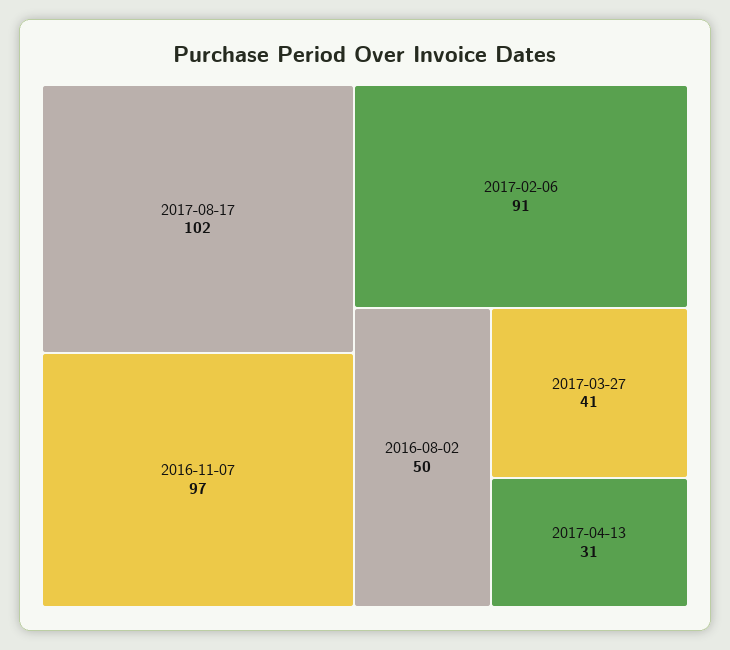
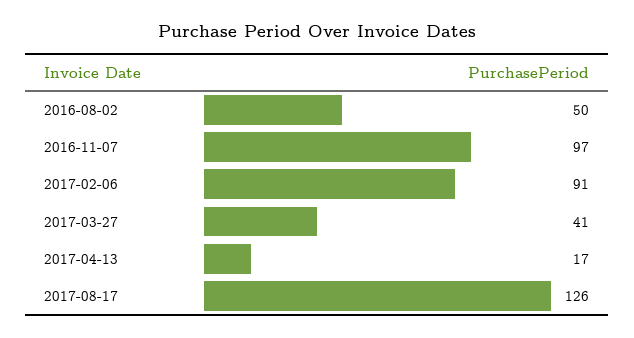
2017-08-17: 102 -> 126
2017-04-13: 31 -> 17

